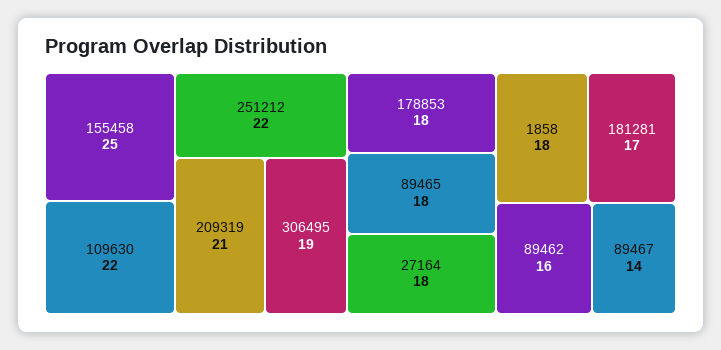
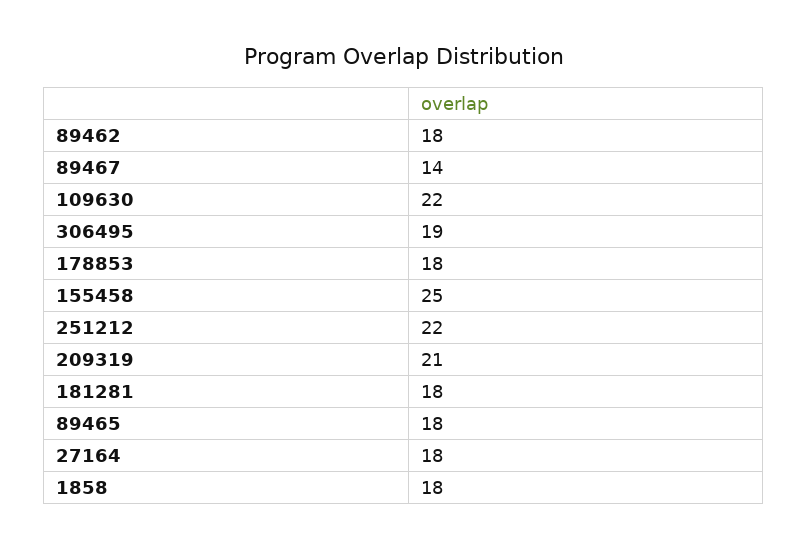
181281: 17 -> 18
89462: 16 -> 18

